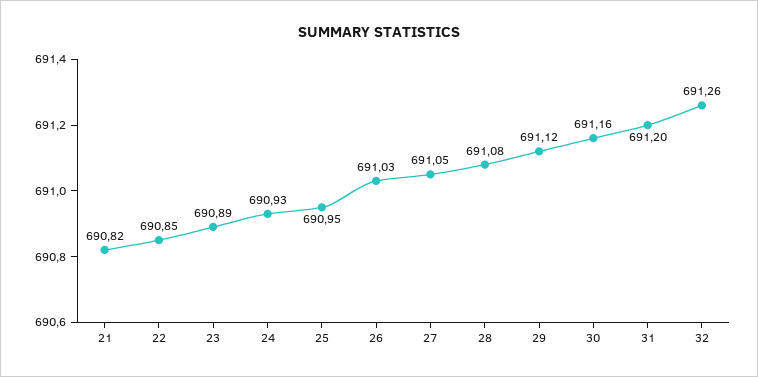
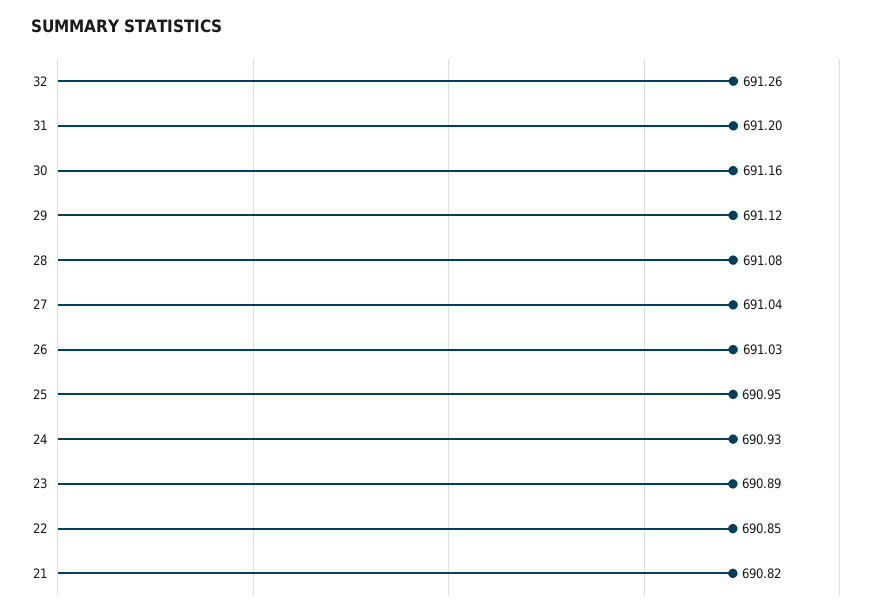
27: 691.05 -> 691.04

